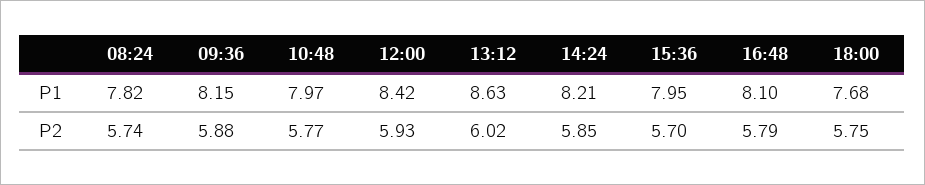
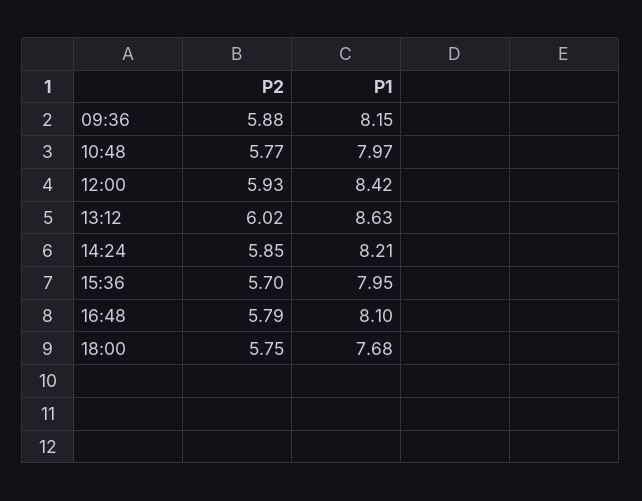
08:24, P1: 7.82 -> none
08:24, P2: 5.74 -> none

